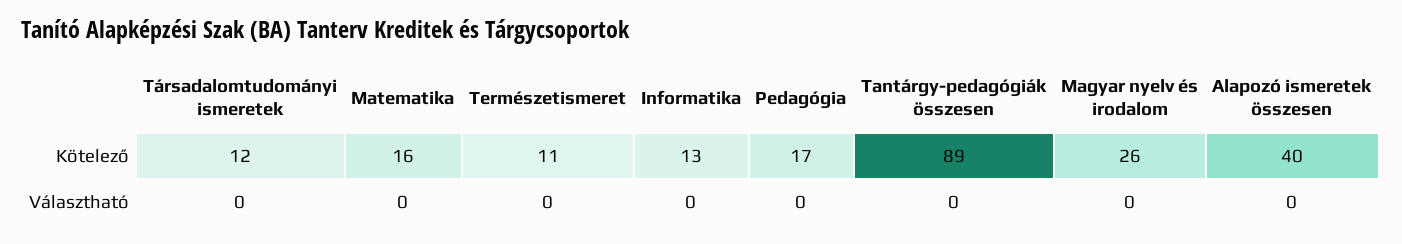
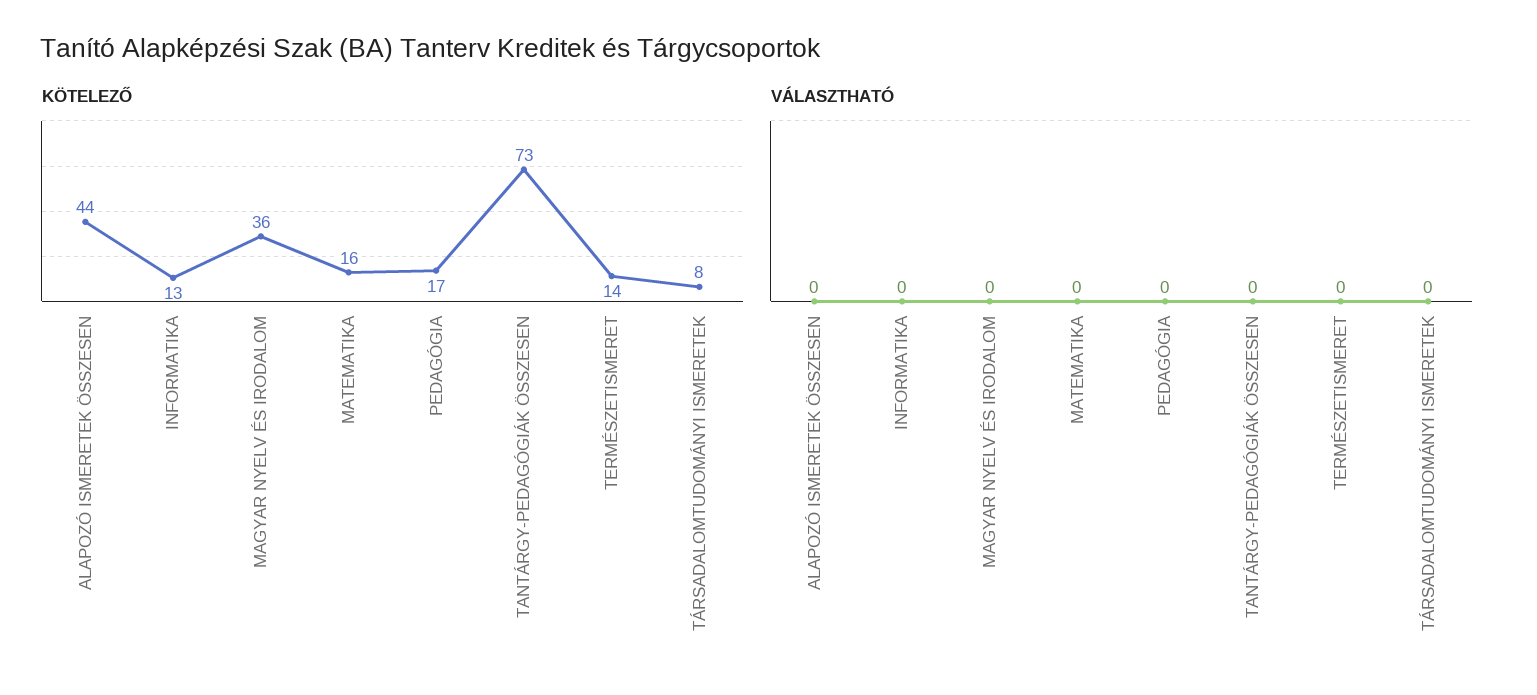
Kötelező, Társadalomtudományi ismeretek: 12 -> 8
Kötelező, Természetismeret: 11 -> 14
Kötelező, Tantárgy-pedagógiák összesen: 89 -> 73
Kötelező, Magyar nyelv és irodalom: 26 -> 36
Kötelező, Alapozó ismeretek összesen: 40 -> 44

